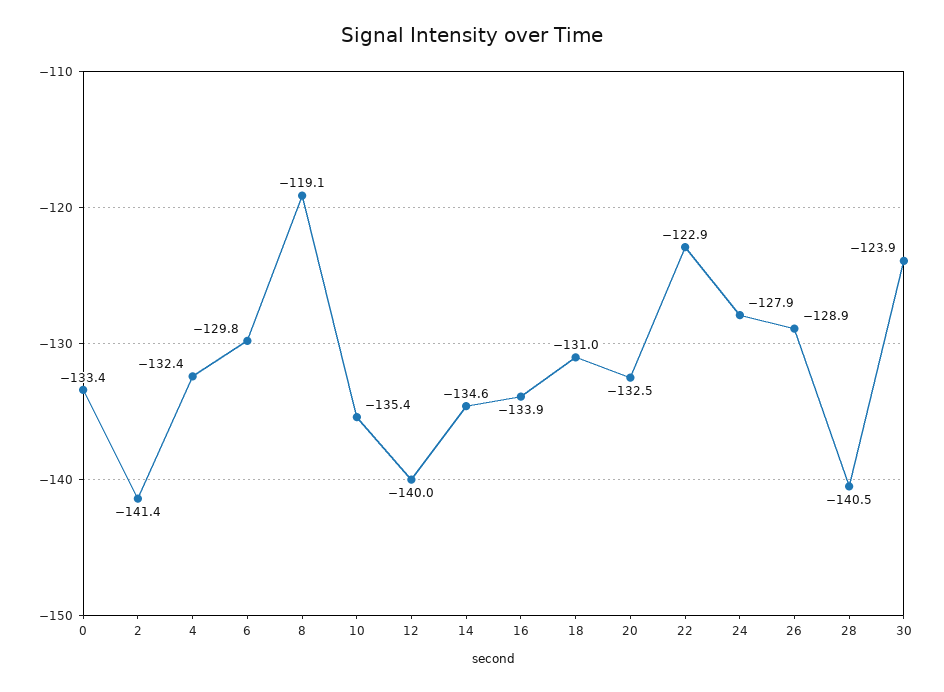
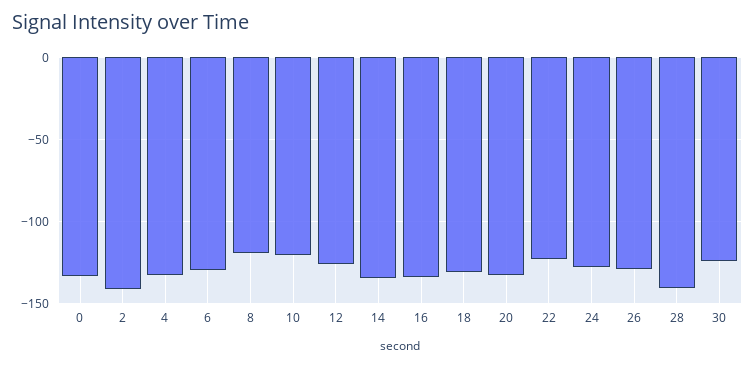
10: -135.4 -> -120
12: -140 -> -125

